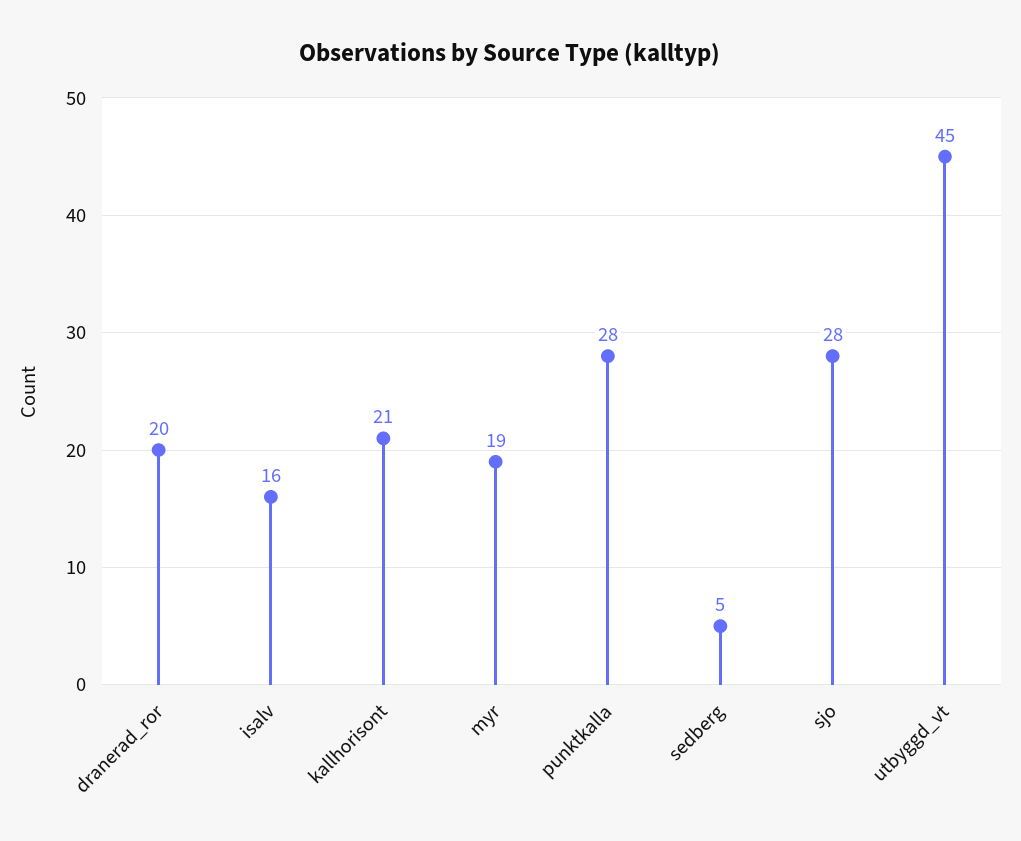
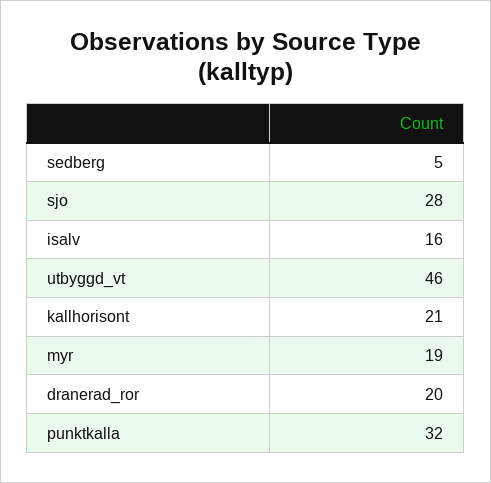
punktkalla: 28 -> 32
utbyggd_vt: 45 -> 46

